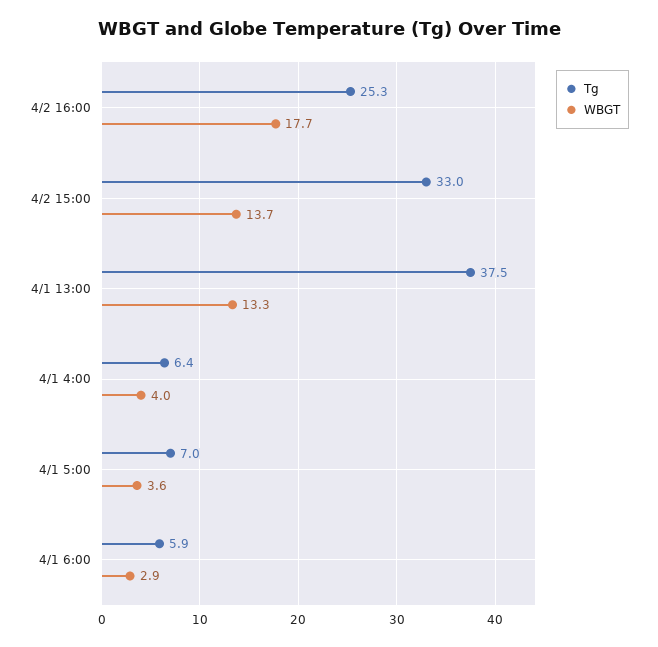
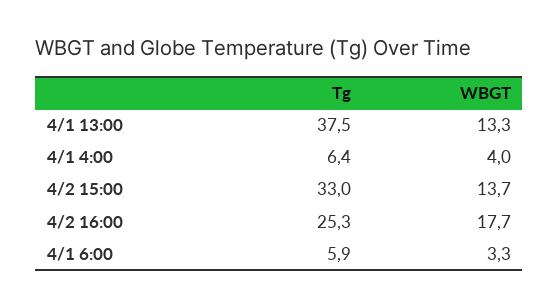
Tg, 4/1 5:00: 7 -> none
WBGT, 4/1 5:00: 3.6 -> none
WBGT, 4/1 6:00: 2.9 -> 3.3

